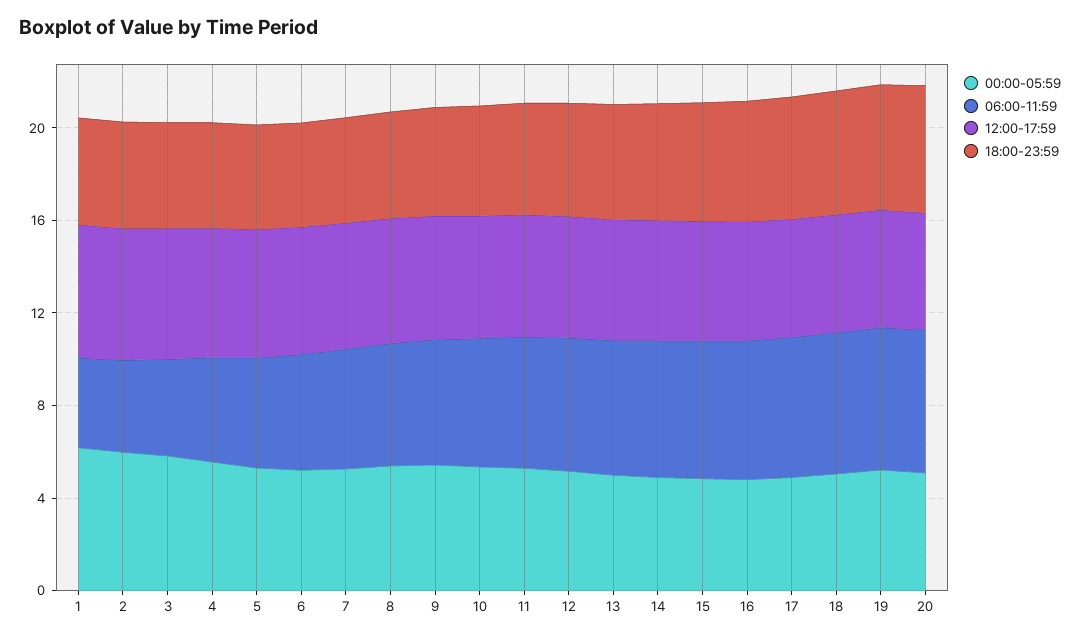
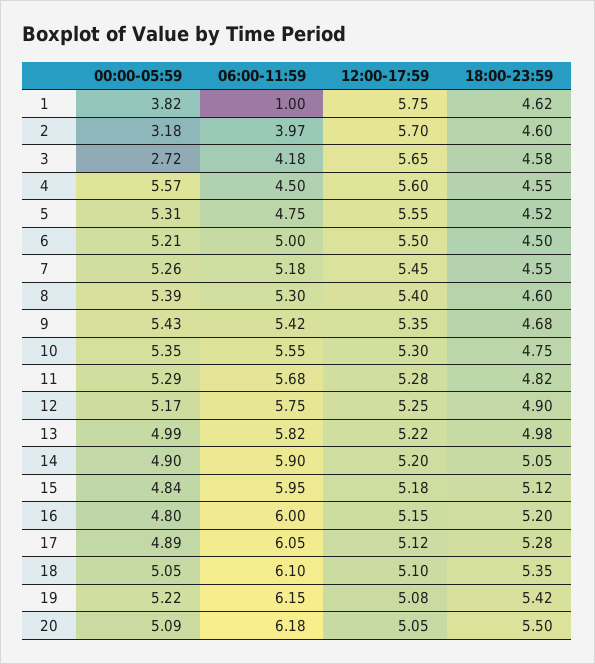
00:00-05:59, 1: 6 -> 3.82
06:00-11:59, 1: 4 -> 1
00:00-05:59, 2: 6 -> 3.18
00:00-05:59, 3: 6 -> 2.72

